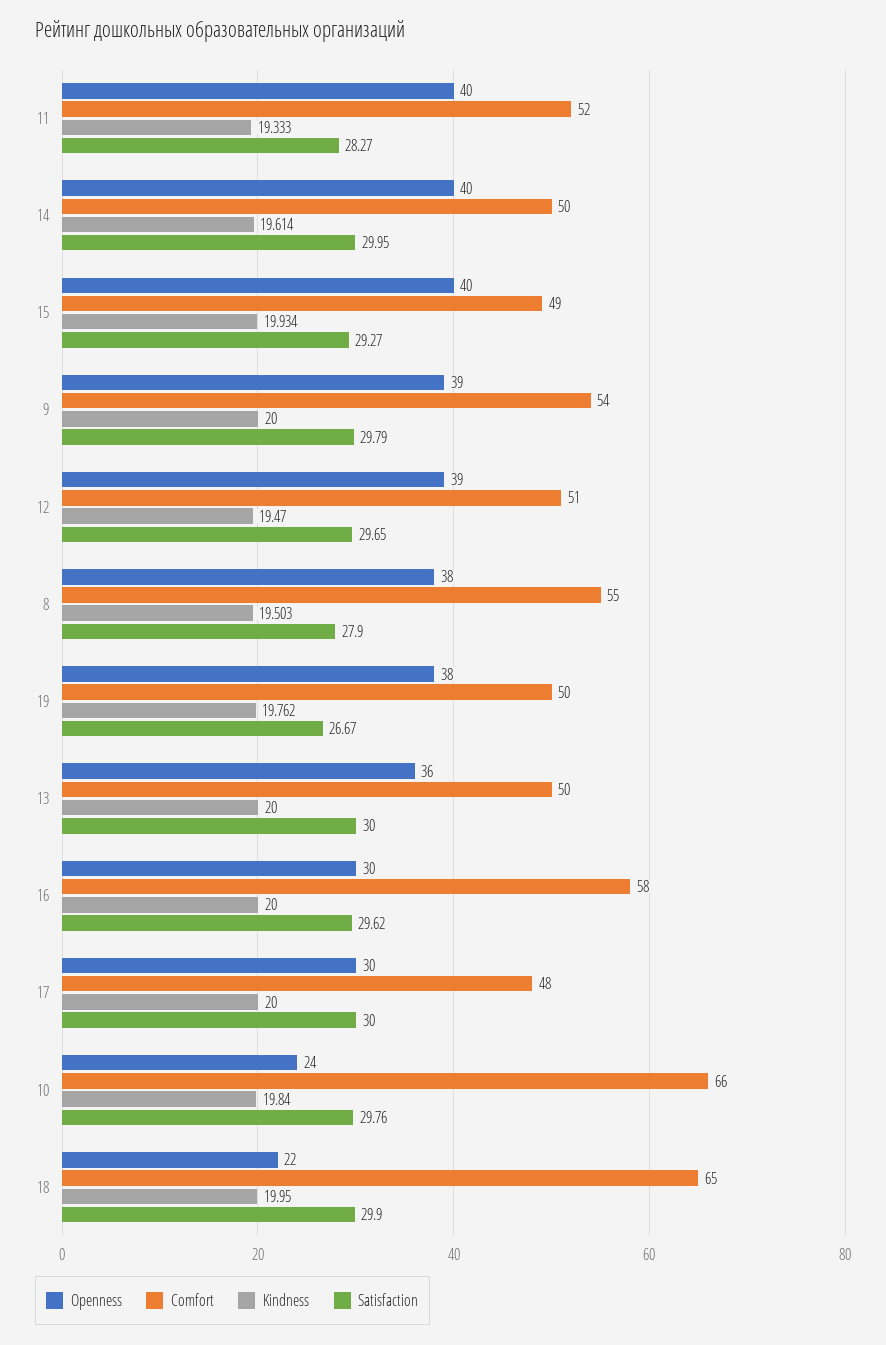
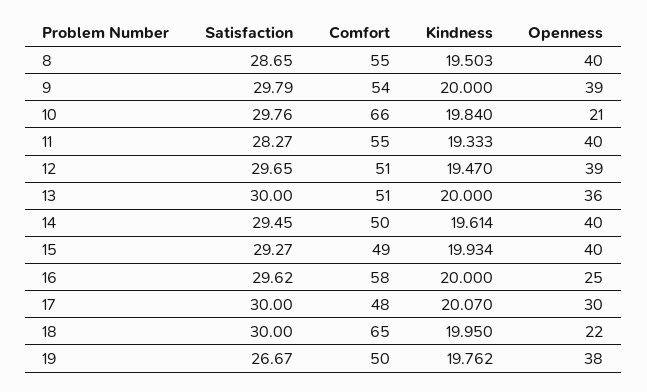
Comfort, 11: 52 -> 55
Satisfaction, 14: 29.95 -> 29.45
Openness, 8: 38 -> 40
Satisfaction, 8: 27.9 -> 28.65
Comfort, 13: 50 -> 51
Openness, 16: 30 -> 25
Kindness, 17: 20 -> 20.07
Openness, 10: 24 -> 21
Satisfaction, 18: 29.9 -> 30

